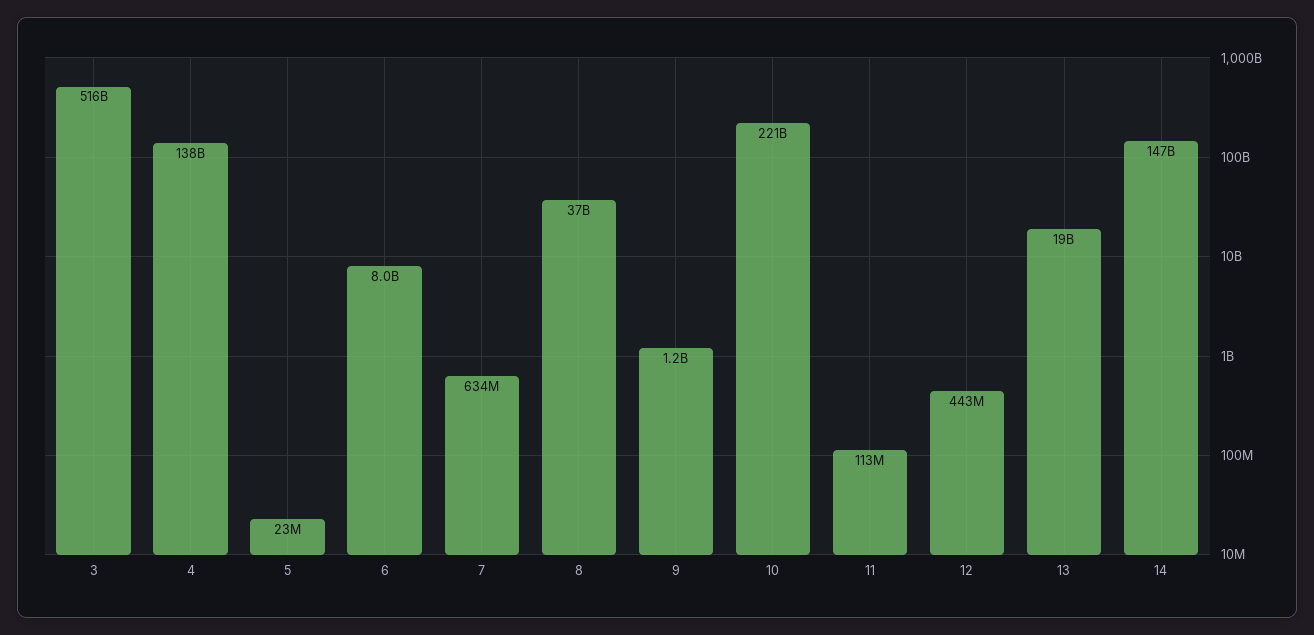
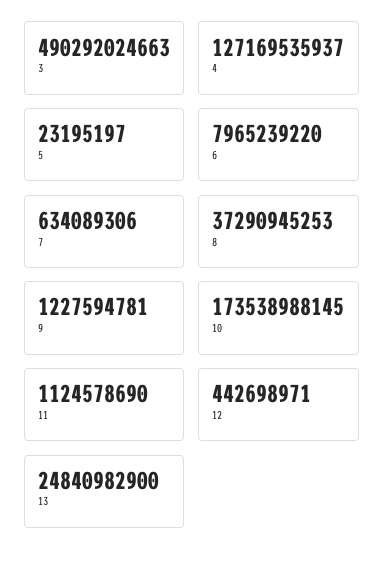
3: 516000000000 -> 490292024663
4: 138000000000 -> 127169535937
10: 221000000000 -> 173538988145
11: 113000000 -> 1124578690
13: 19000000000 -> 24840982900
14: 147000000000 -> none

